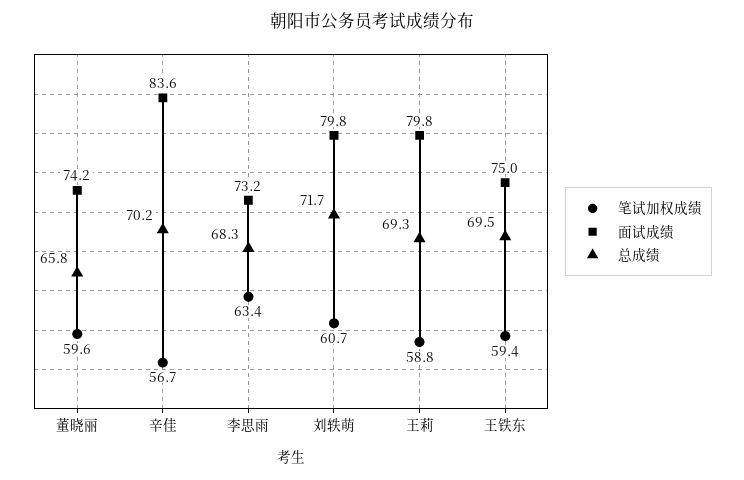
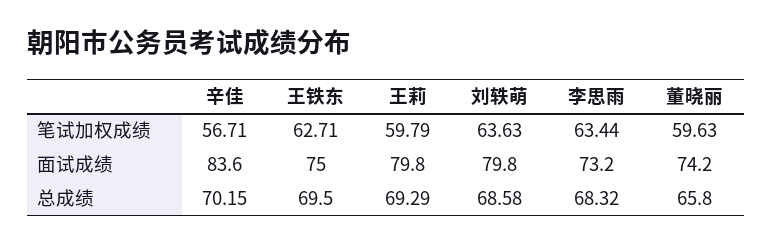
笔试加权成绩, 刘轶萌: 60.7 -> 63.63
总成绩, 刘轶萌: 71.7 -> 68.58
笔试加权成绩, 王莉: 58.8 -> 59.79
笔试加权成绩, 王铁东: 59.4 -> 62.71

